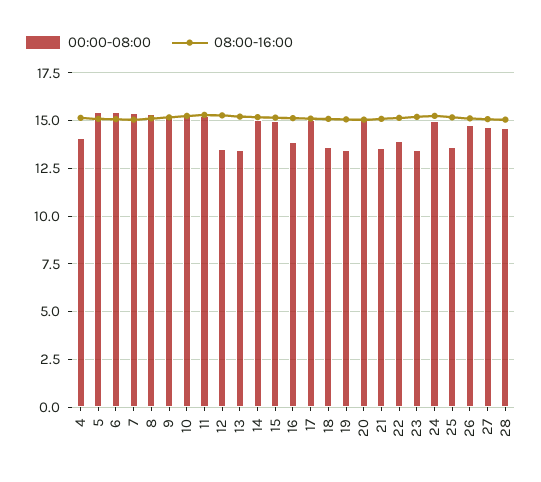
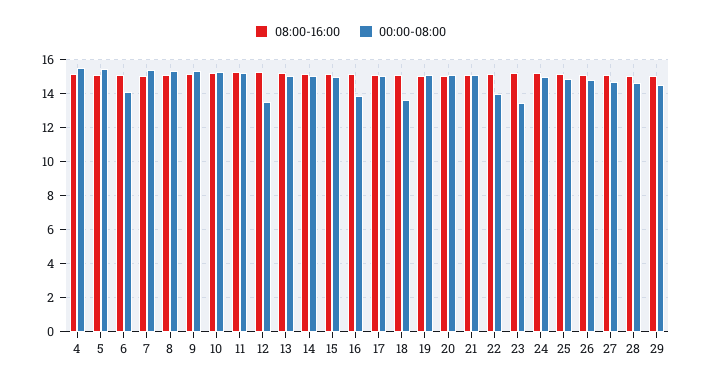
00:00-08:00, 4: 14 -> 15.5
00:00-08:00, 6: 15.5 -> 14
00:00-08:00, 13: 13.5 -> 15
00:00-08:00, 19: 13.5 -> 15
00:00-08:00, 21: 13.5 -> 15
00:00-08:00, 25: 13.5 -> 15
08:00-16:00, 29: none -> 15
00:00-08:00, 29: none -> 14.5

